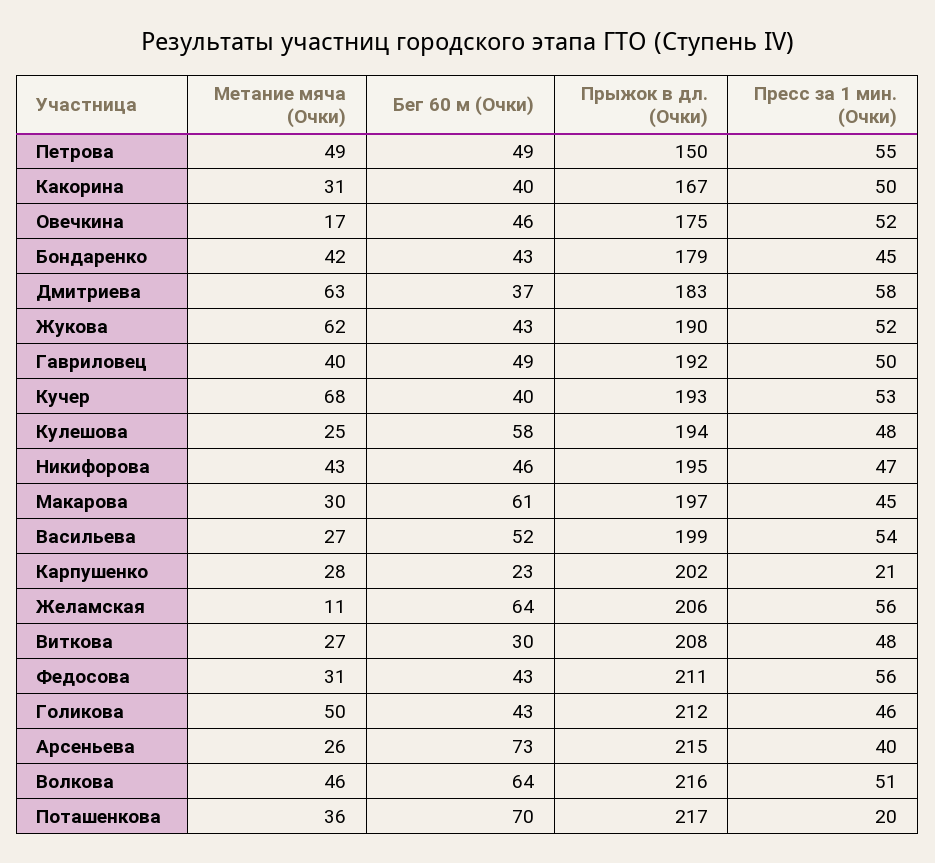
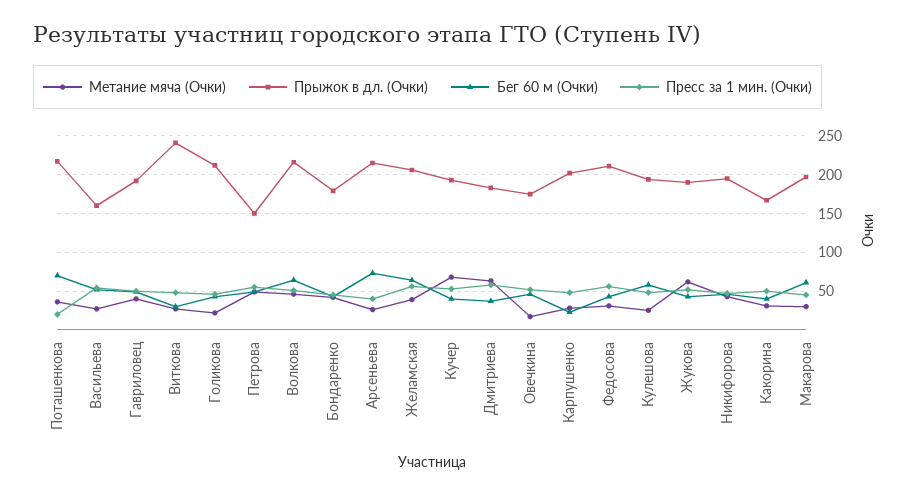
Прыжок в дл. (Очки), Васильева: 199 -> 160
Пресс за 1 мин. (Очки), Карпушенко: 21 -> 50
Метание мяча (Очки), Желамская: 11 -> 40
Прыжок в дл. (Очки), Виткова: 208 -> 240
Метание мяча (Очки), Голикова: 50 -> 20

